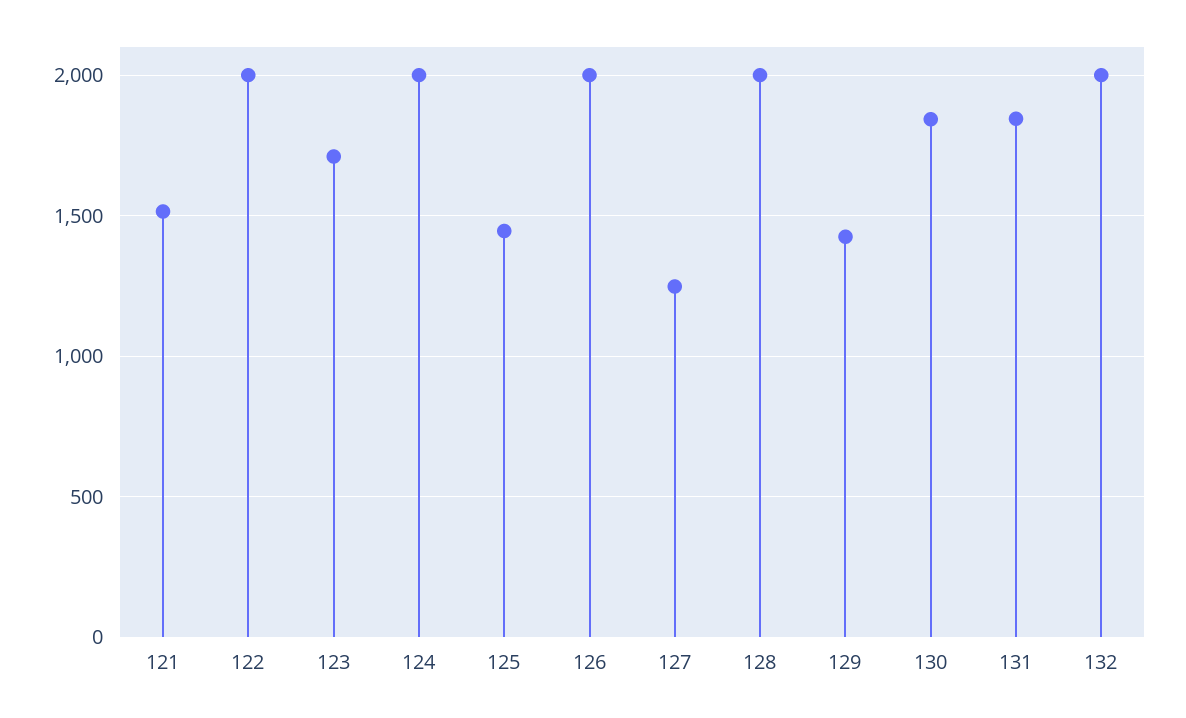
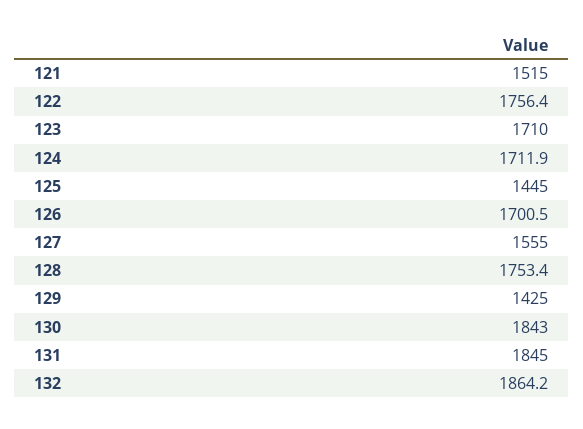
122: 2000 -> 1756.4
124: 2000 -> 1711.9
126: 2000 -> 1700.5
127: 1250 -> 1555
128: 2000 -> 1753.4
132: 2000 -> 1864.2

